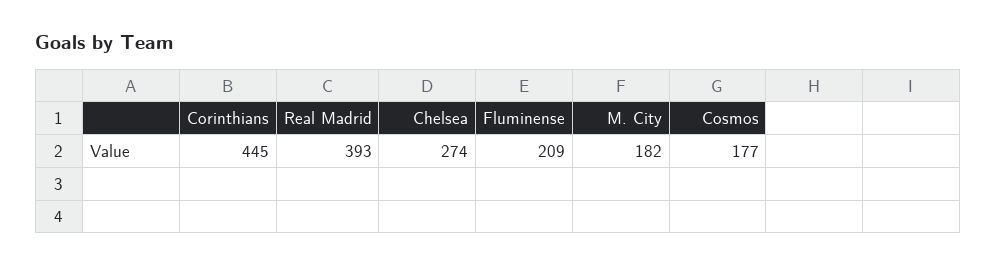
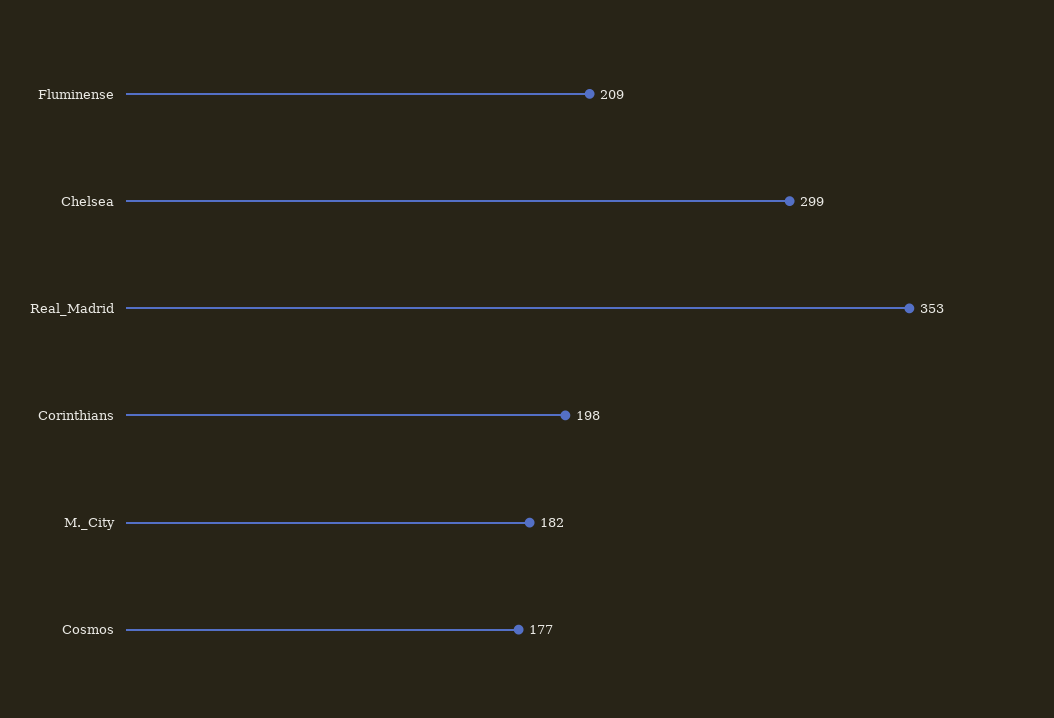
Corinthians: 445 -> 198
Real Madrid: 393 -> 353
Chelsea: 274 -> 299

